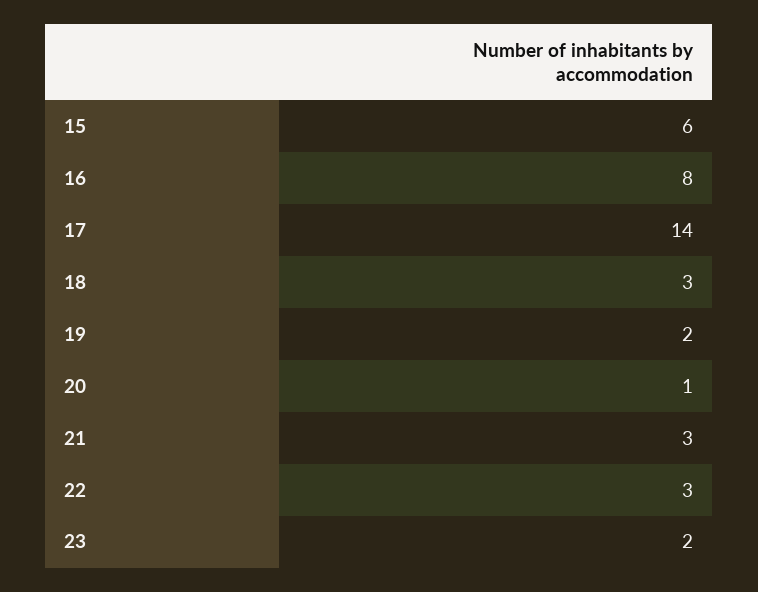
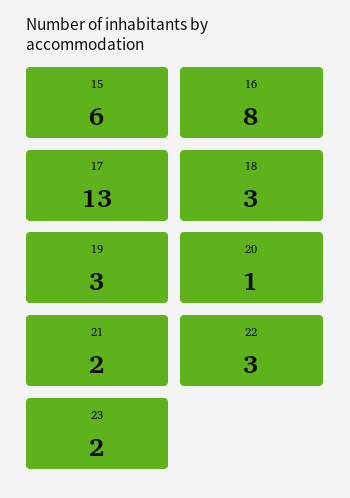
17: 14 -> 13
19: 2 -> 3
21: 3 -> 2

